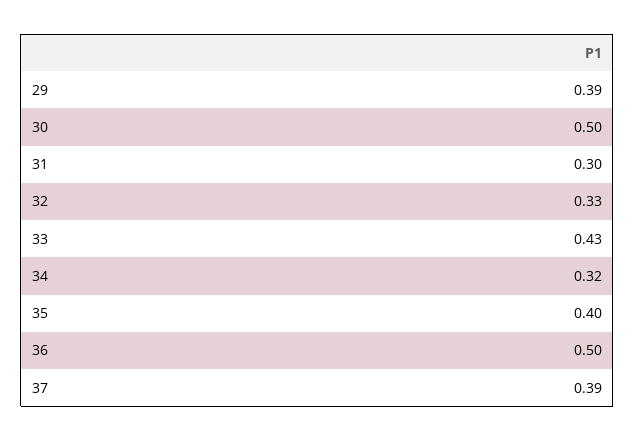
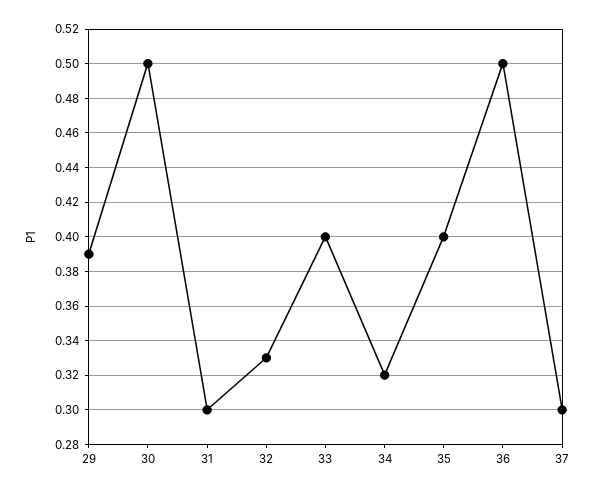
33: 0.43 -> 0.4
37: 0.39 -> 0.3

